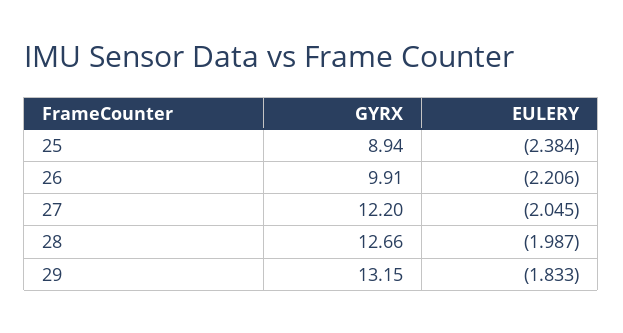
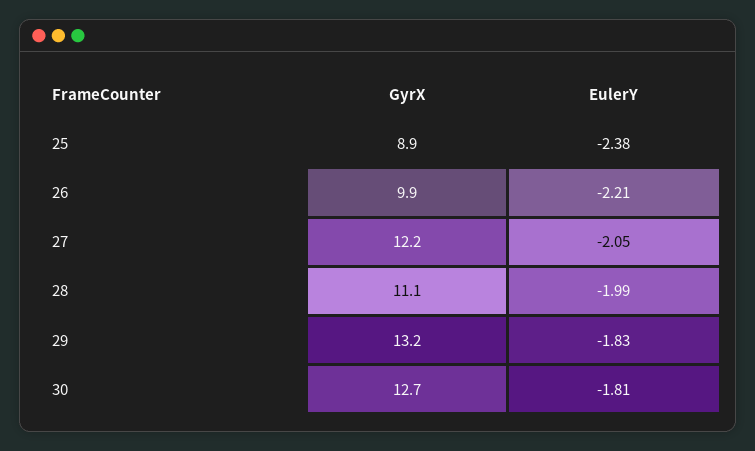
GYRX, 28: 12.66 -> 11.1
GYRX, 30: none -> 12.7
EULERY, 30: none -> -1.81

